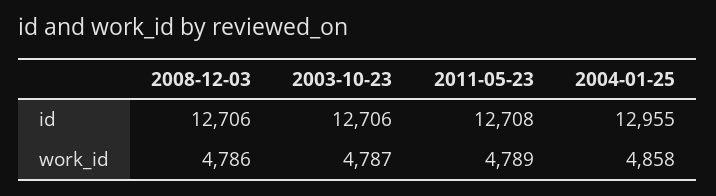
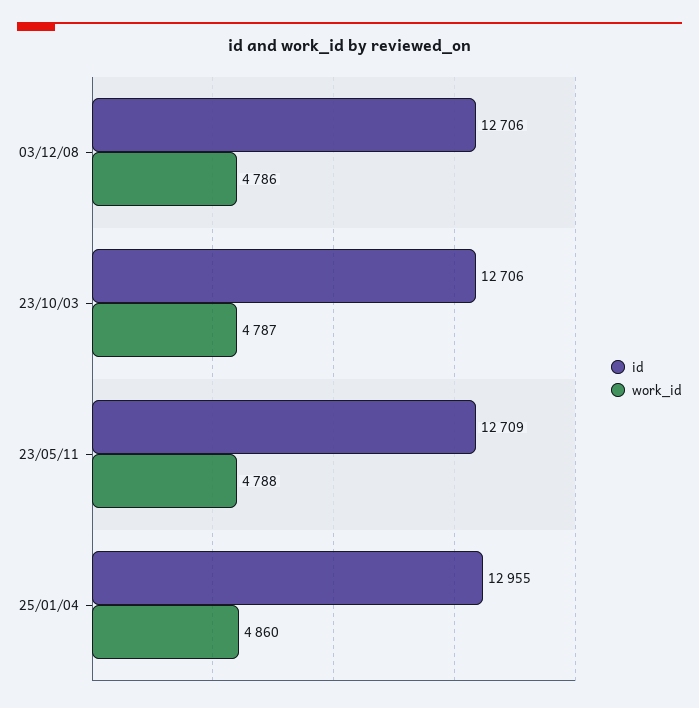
id, 2011-05-23: 12708 -> 12709
work_id, 2011-05-23: 4789 -> 4788
work_id, 2004-01-25: 4858 -> 4860

